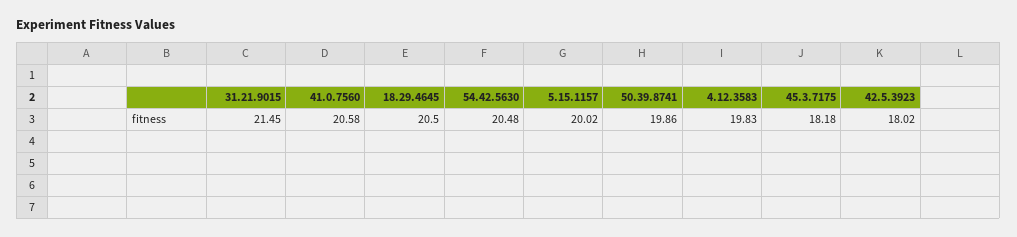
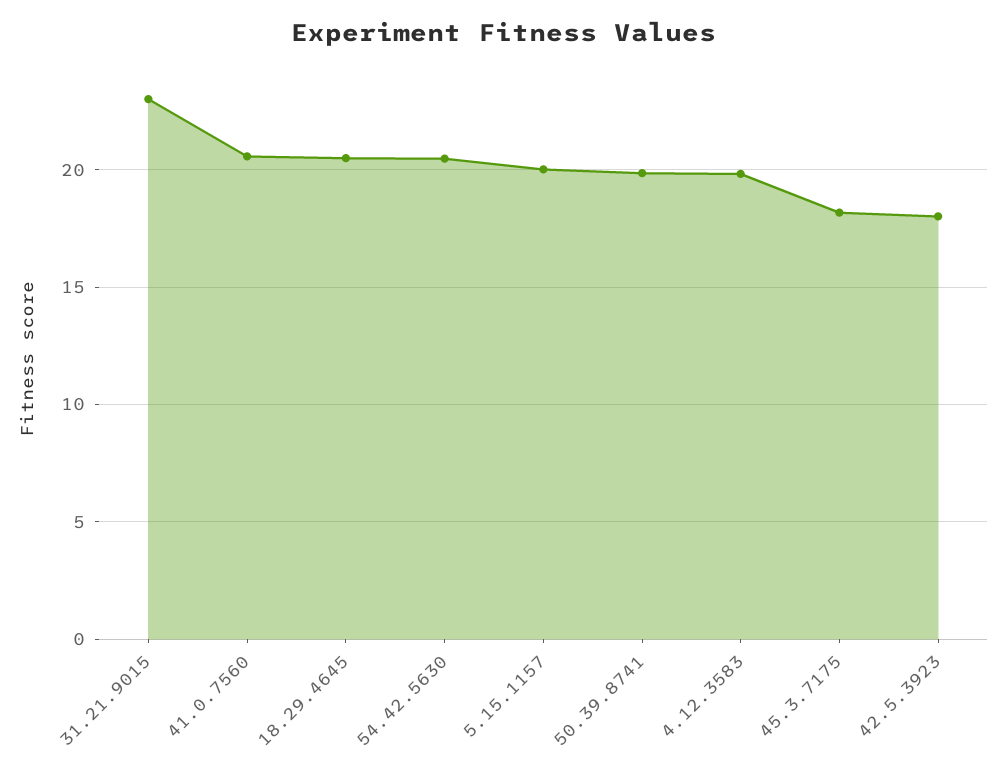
31.21.9015: 21.45 -> 23

